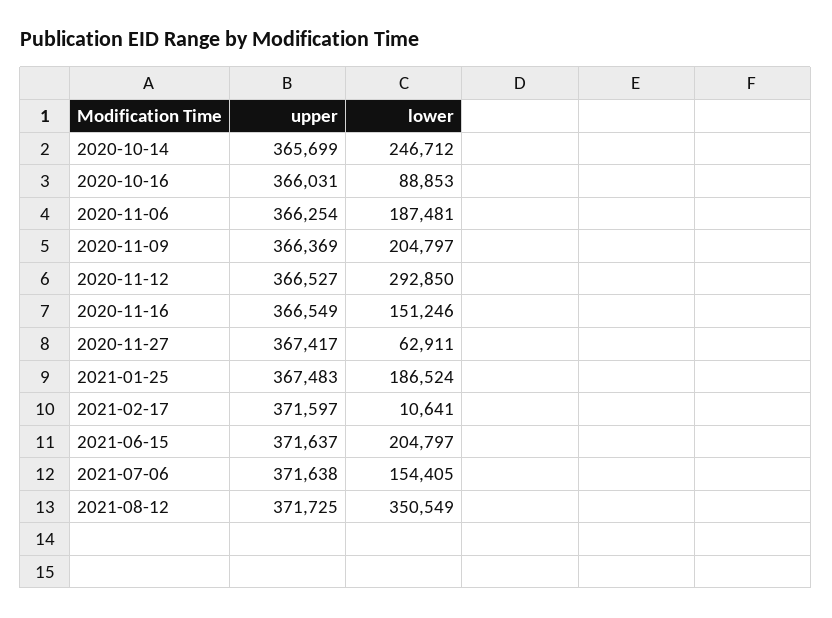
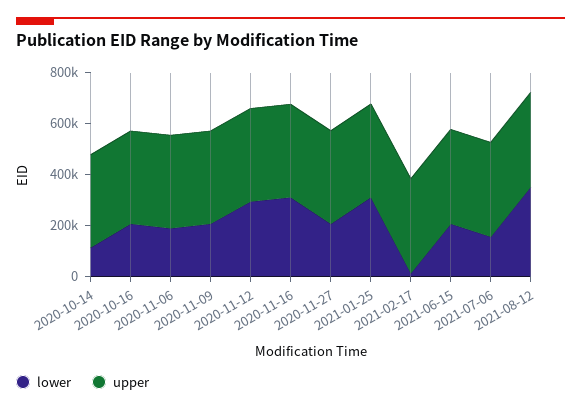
lower, 2020-10-14: 246712 -> 100000
lower, 2020-10-16: 88853 -> 200000
lower, 2020-11-16: 151246 -> 300000
lower, 2020-11-27: 62911 -> 200000
lower, 2021-01-25: 186524 -> 300000

